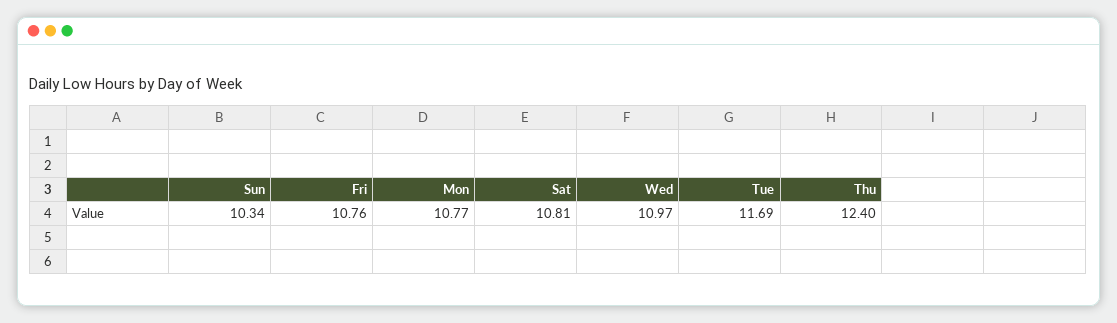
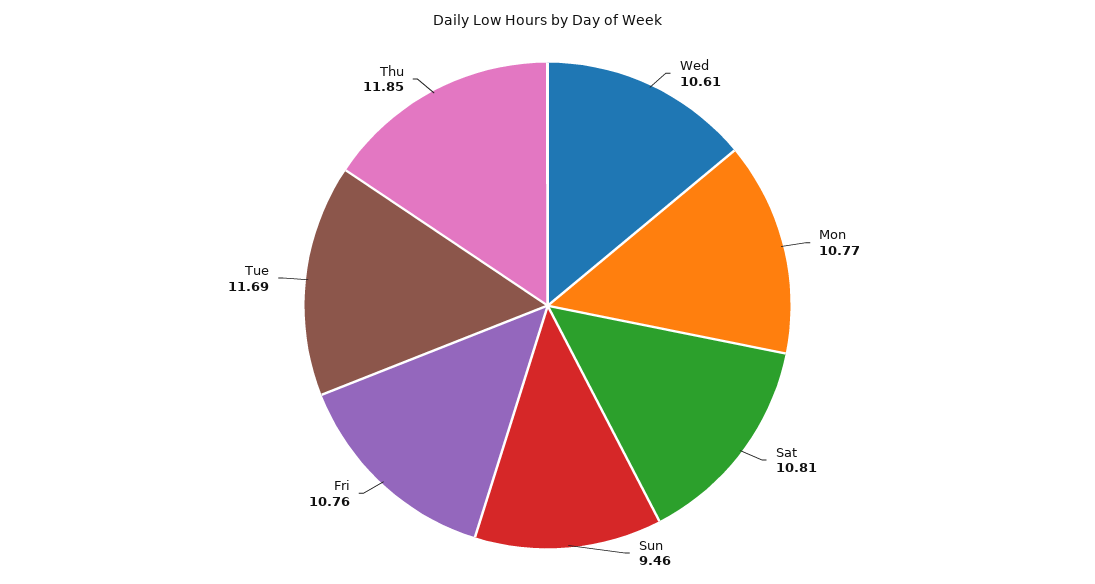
Sun: 10.34 -> 9.46
Wed: 10.97 -> 10.61
Thu: 12.4 -> 11.85

